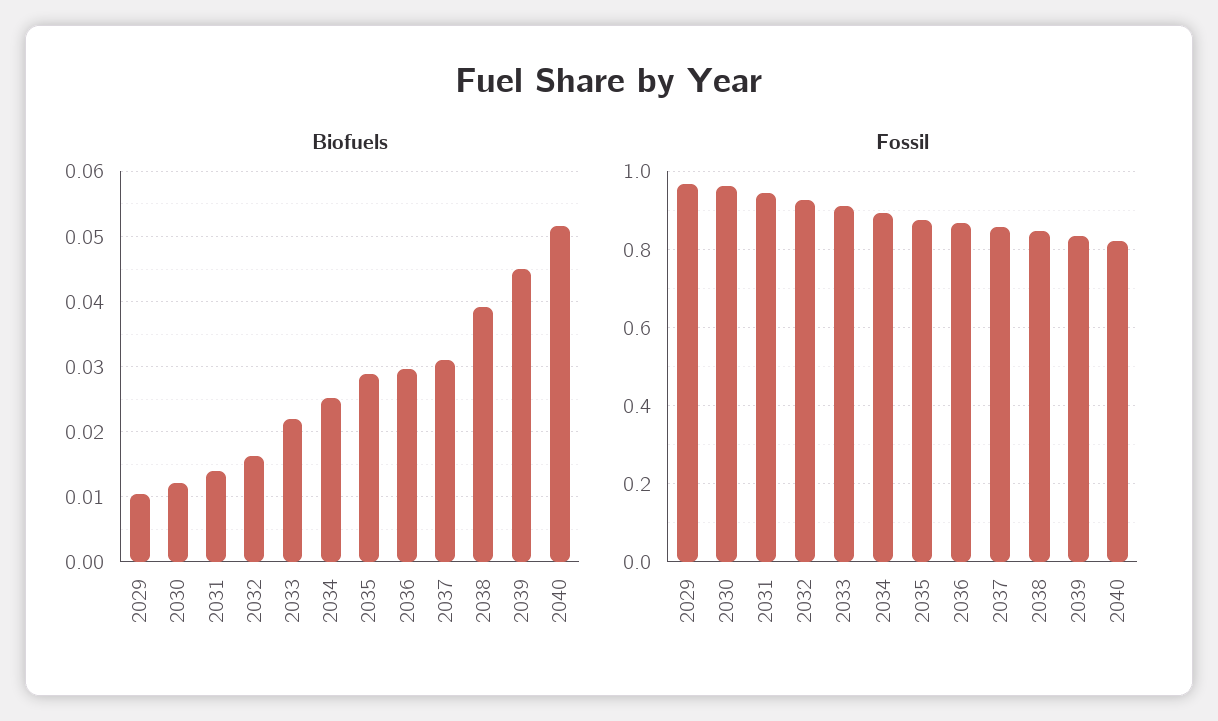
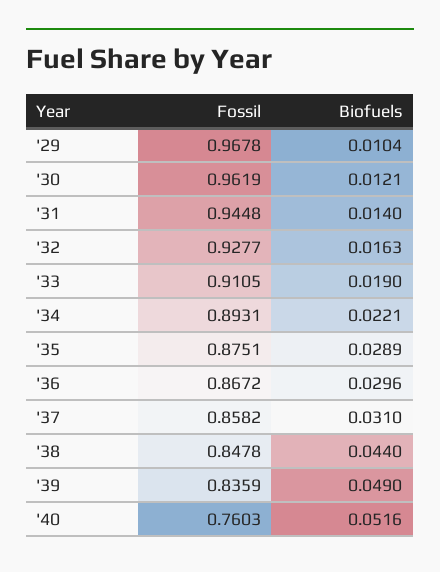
Biofuels, 2033: 0.022 -> 0.019
Biofuels, 2034: 0.025 -> 0.0221
Biofuels, 2038: 0.039 -> 0.044
Biofuels, 2039: 0.045 -> 0.049
Fossil, 2040: 0.82 -> 0.7603

